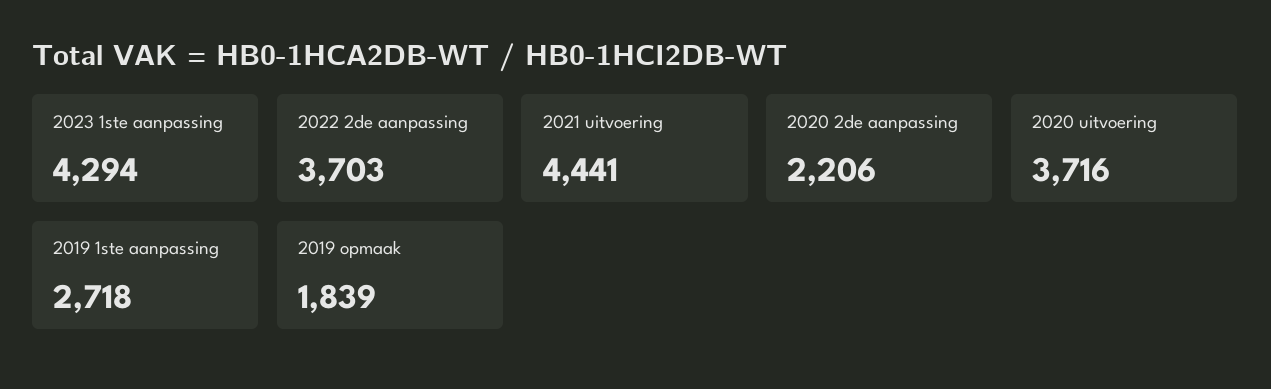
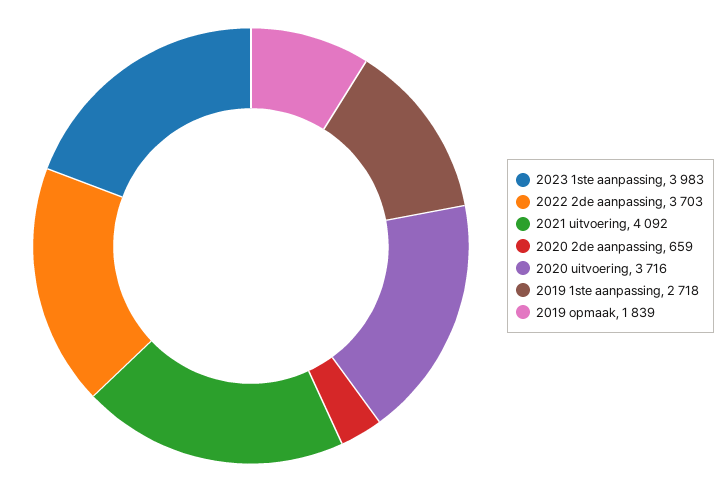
2023 1ste aanpassing: 4294 -> 3983
2021 uitvoering: 4441 -> 4092
2020 2de aanpassing: 2206 -> 659

